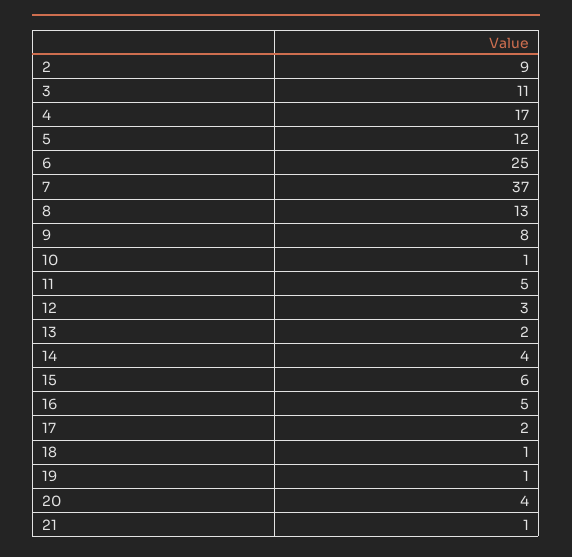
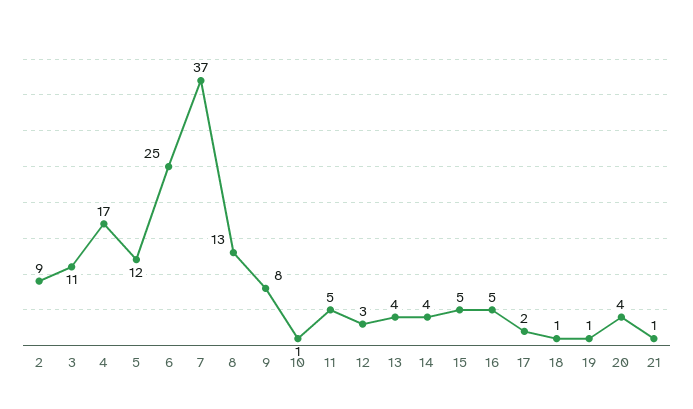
13: 2 -> 4
15: 6 -> 5

